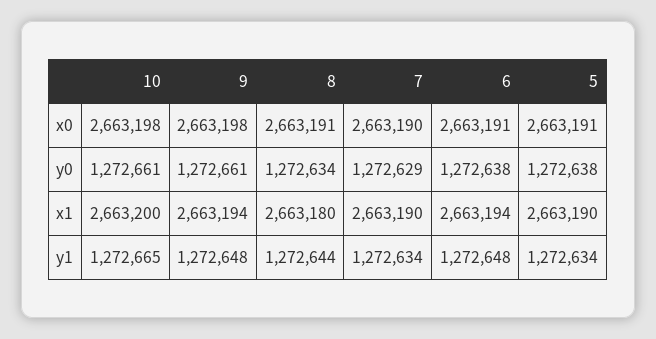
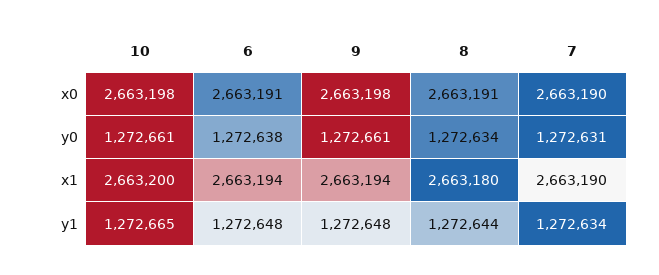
5, x0: 2663191 -> none
7, y0: 1272629 -> 1272631
5, y0: 1272638 -> none
5, x1: 2663190 -> none
5, y1: 1272634 -> none

